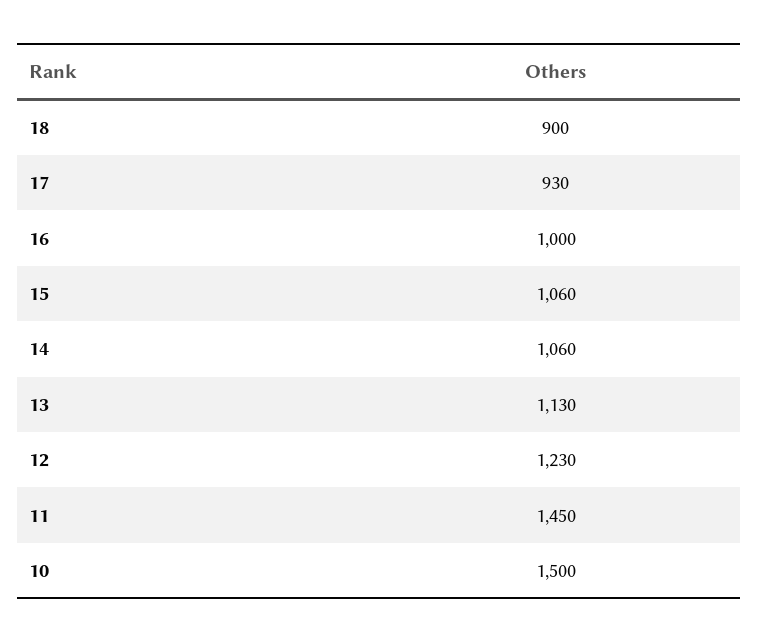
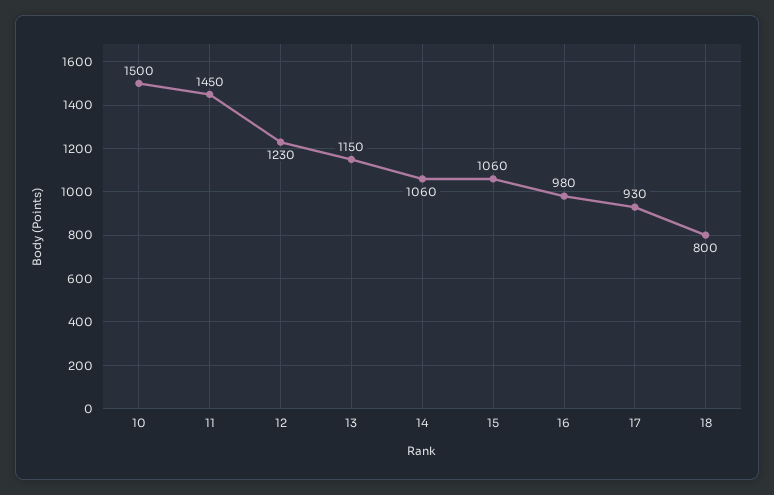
18: 900 -> 800
16: 1000 -> 980
13: 1130 -> 1150

